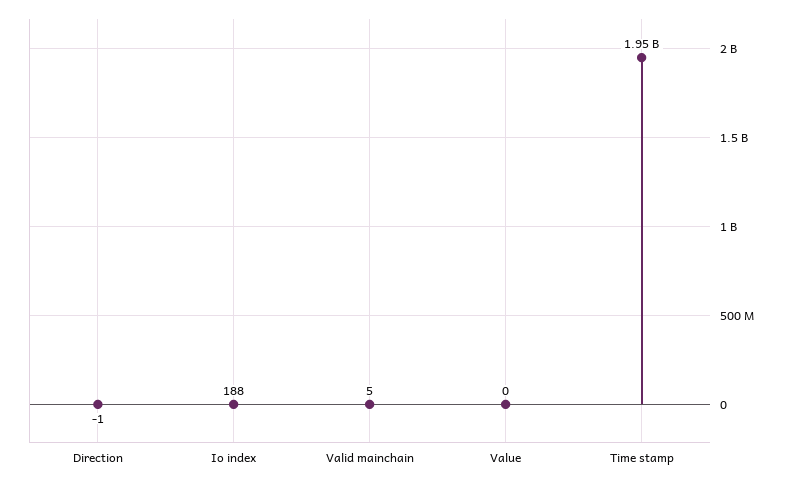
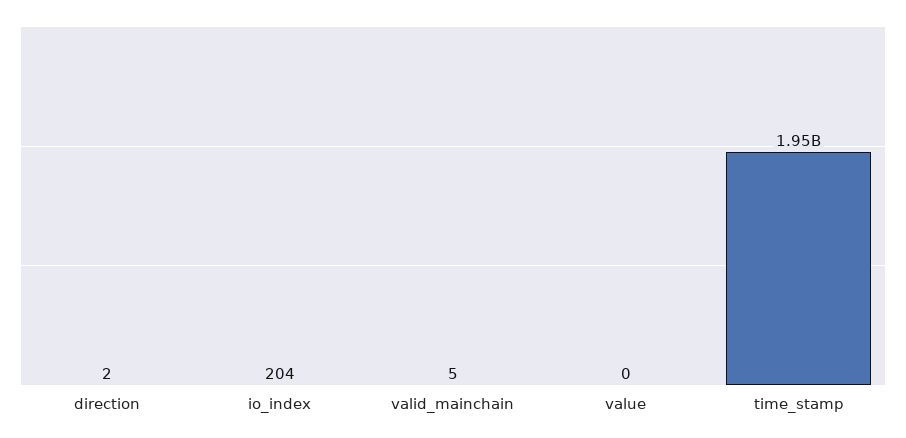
Direction: -1 -> 2
Io index: 188 -> 204

